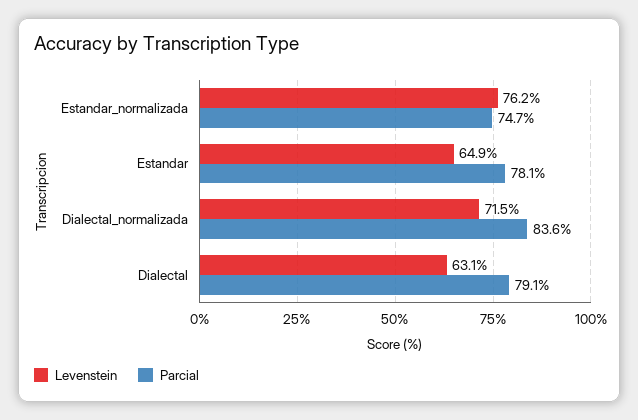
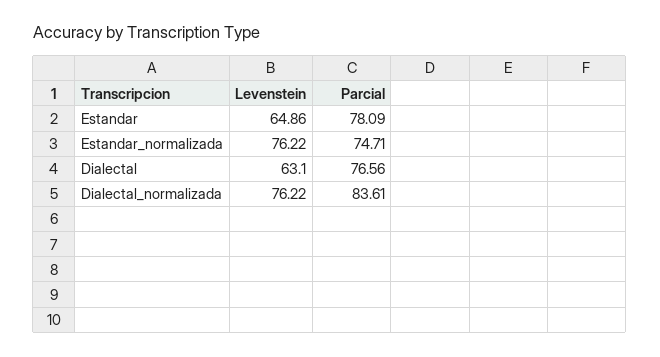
Levenstein, Dialectal_normalizada: 71.5 -> 76.22
Parcial, Dialectal: 79.1 -> 76.56

